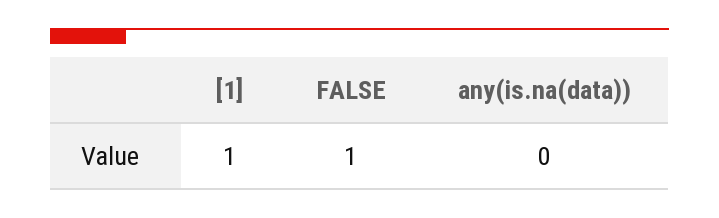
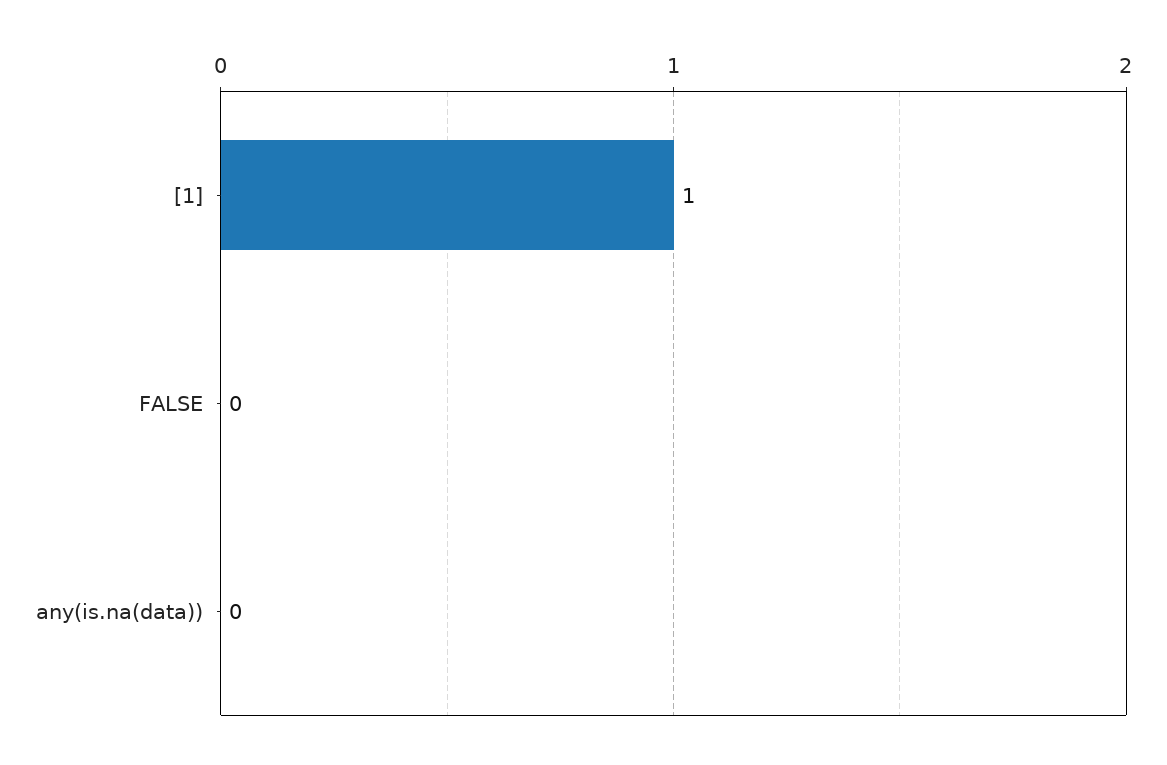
FALSE: 1 -> 0

